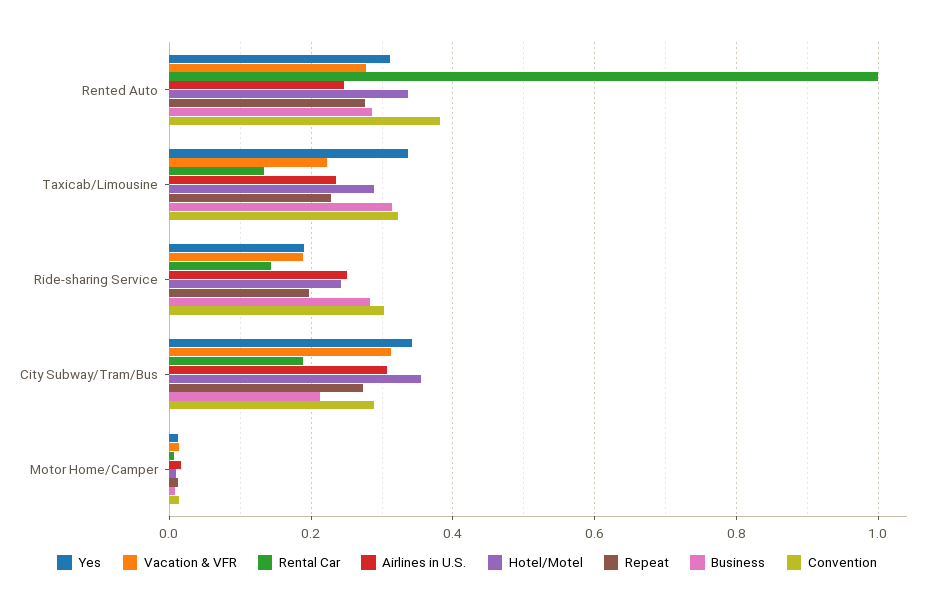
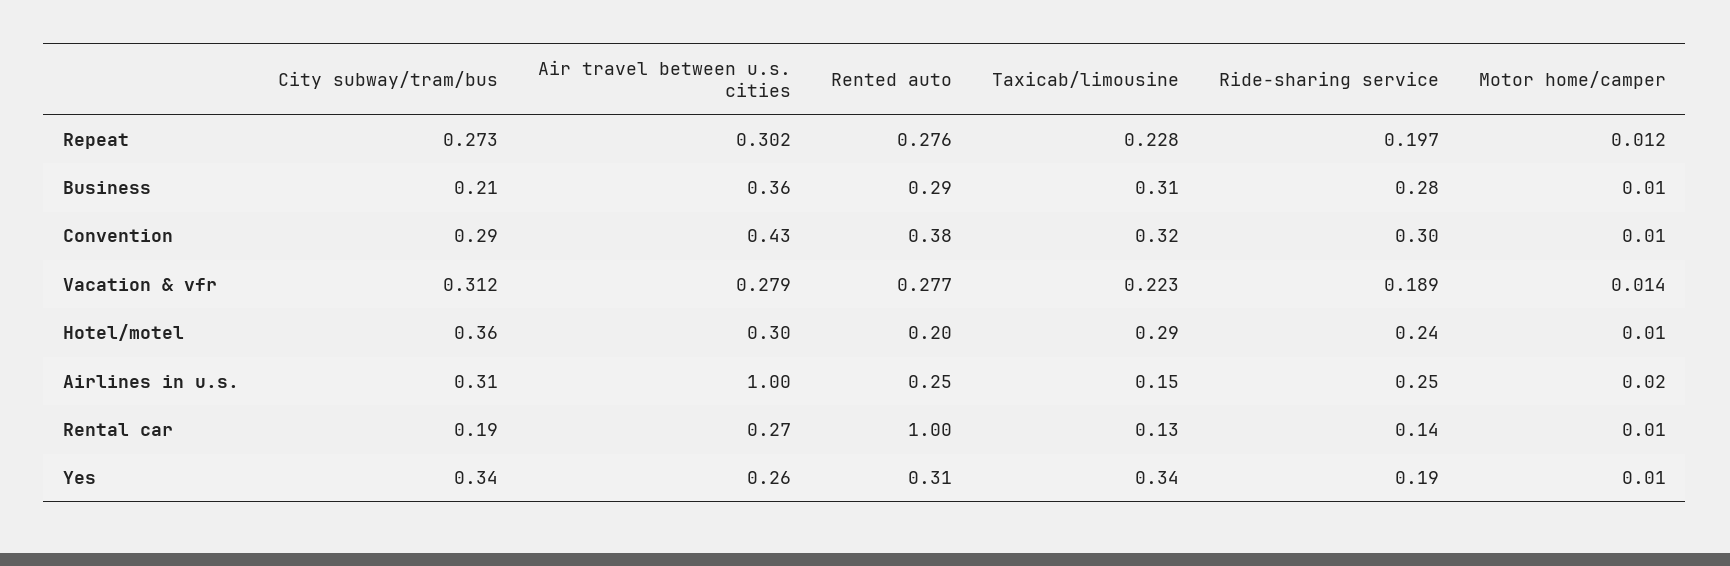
Hotel/Motel, Rented Auto: 0.34 -> 0.2
Airlines in U.S., Taxicab/Limousine: 0.24 -> 0.15
Repeat, Air travel between u.s. cities: none -> 0.302
Business, Air travel between u.s. cities: none -> 0.36
Convention, Air travel between u.s. cities: none -> 0.43
Vacation & VFR, Air travel between u.s. cities: none -> 0.279
Hotel/Motel, Air travel between u.s. cities: none -> 0.3
Airlines in U.S., Air travel between u.s. cities: none -> 1
Rental Car, Air travel between u.s. cities: none -> 0.27
Yes, Air travel between u.s. cities: none -> 0.26

